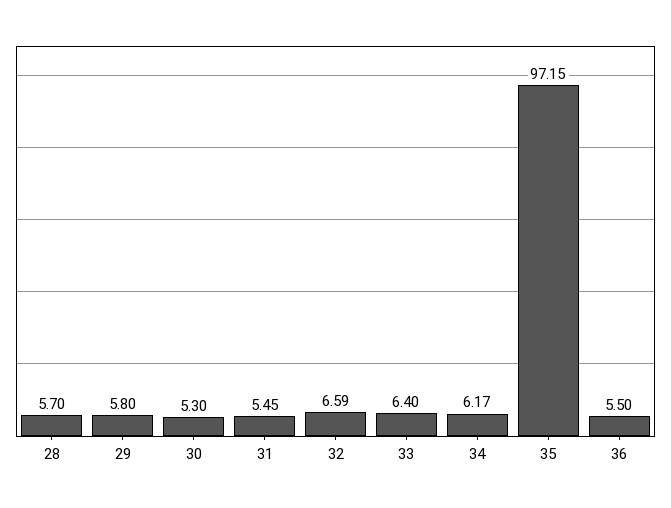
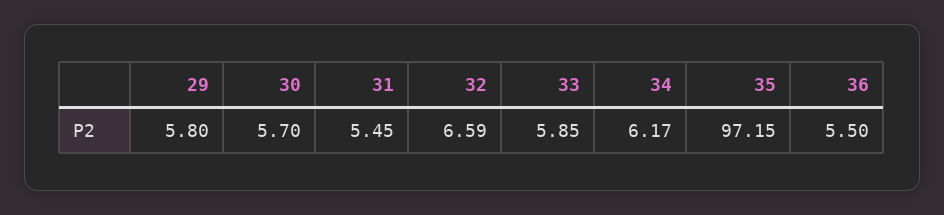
28: 5.7 -> none
30: 5.3 -> 5.7
33: 6.4 -> 5.85

